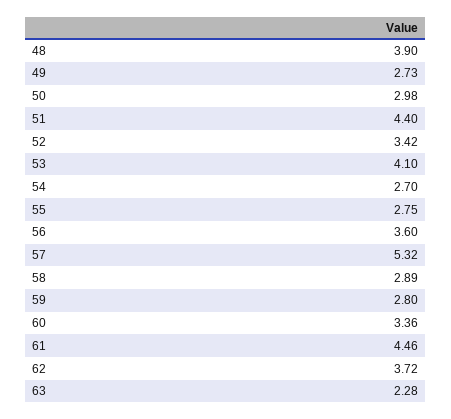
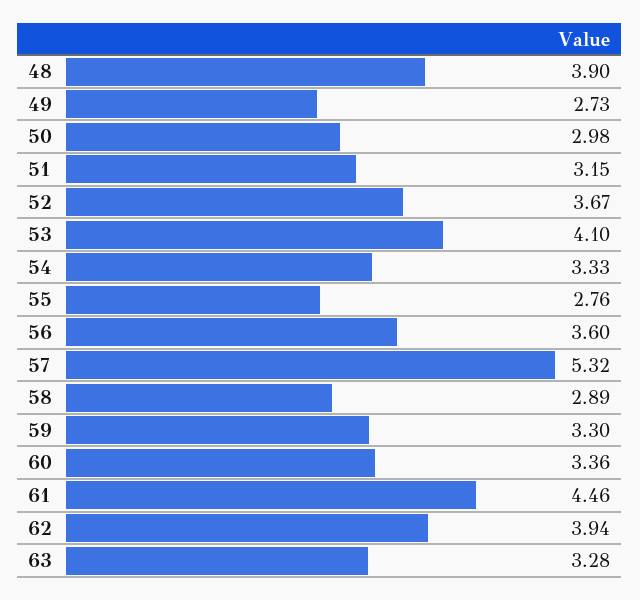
51: 4.4 -> 3.15
52: 3.42 -> 3.67
54: 2.7 -> 3.33
55: 2.75 -> 2.76
59: 2.8 -> 3.3
62: 3.72 -> 3.94
63: 2.28 -> 3.28

